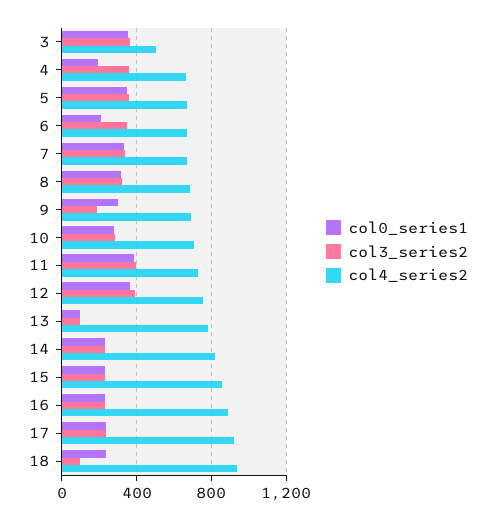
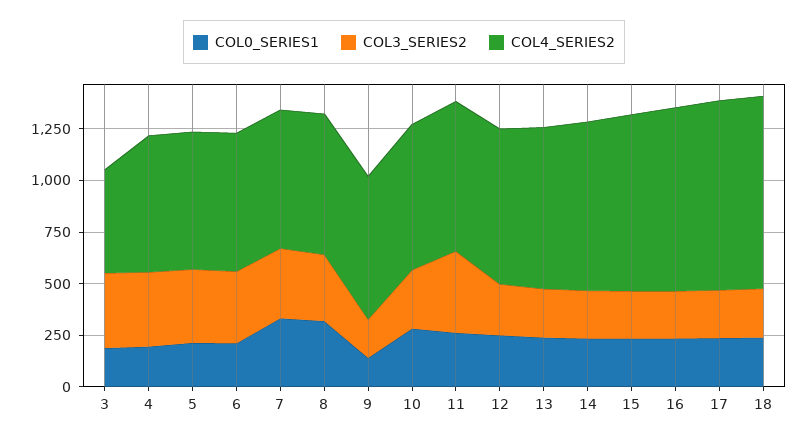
col0_series1, 3: 350 -> 200
col0_series1, 5: 350 -> 200
col0_series1, 9: 300 -> 150
col0_series1, 11: 400 -> 250
col0_series1, 12: 350 -> 250
col3_series2, 12: 400 -> 250
col0_series1, 13: 100 -> 250
col3_series2, 13: 100 -> 250
col3_series2, 18: 100 -> 250

